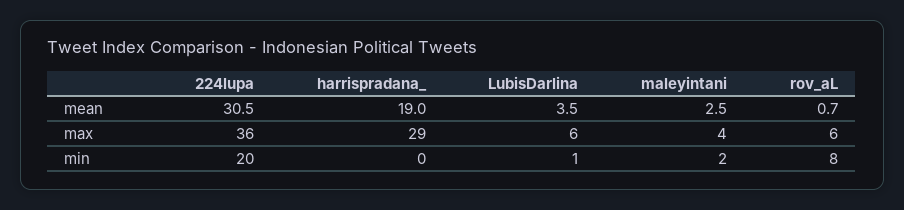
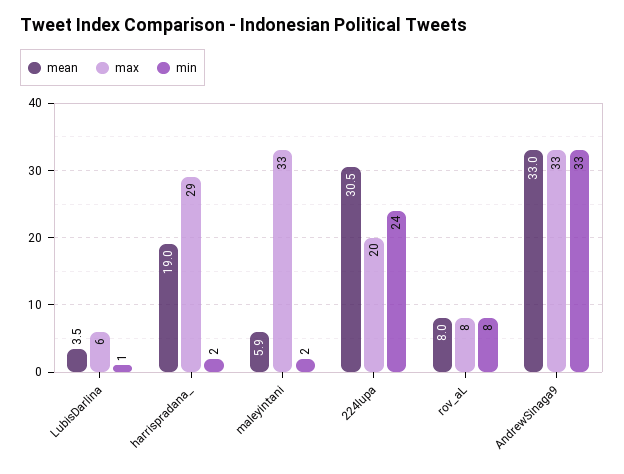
mean, maleyintani: 2.5 -> 5.9
mean, rov_aL: 0.7 -> 8
max, 224lupa: 36 -> 20
max, maleyintani: 4 -> 33
max, rov_aL: 6 -> 8
min, 224lupa: 20 -> 24
min, harrispradana_: 0 -> 2
mean, AndrewSinaga9: none -> 33
max, AndrewSinaga9: none -> 33
min, AndrewSinaga9: none -> 33

